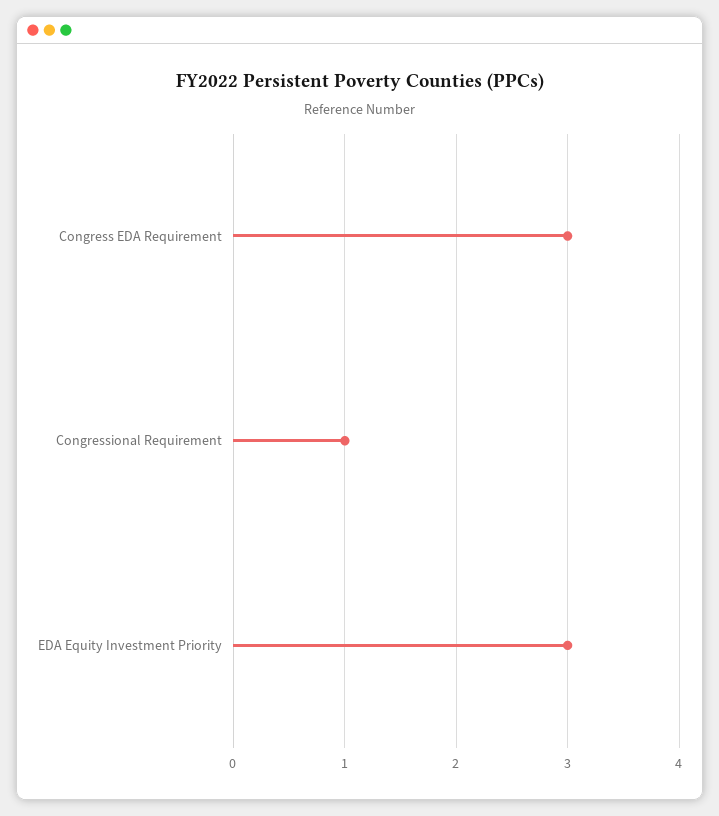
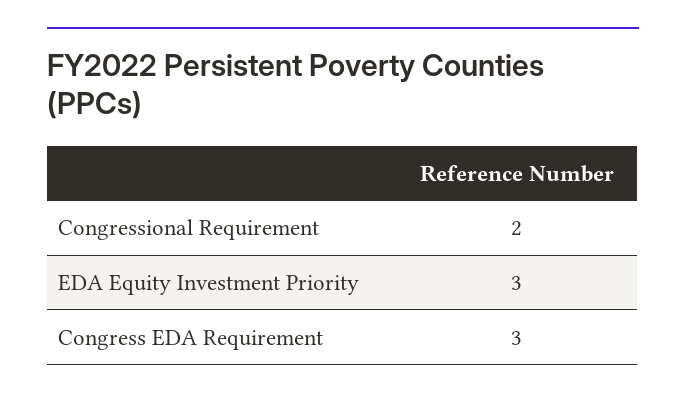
Congressional Requirement: 1 -> 2

